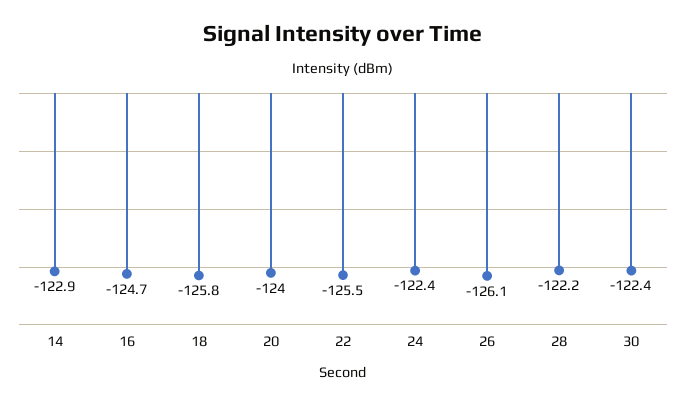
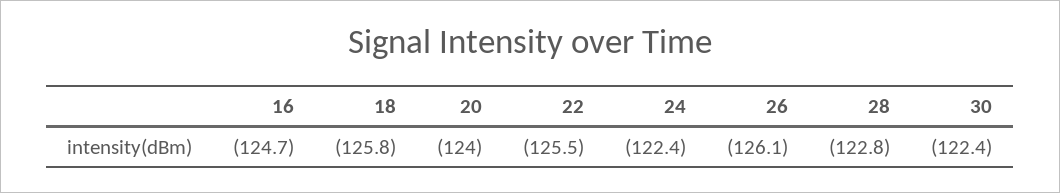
14: -122.9 -> none
28: -122.2 -> -122.8

